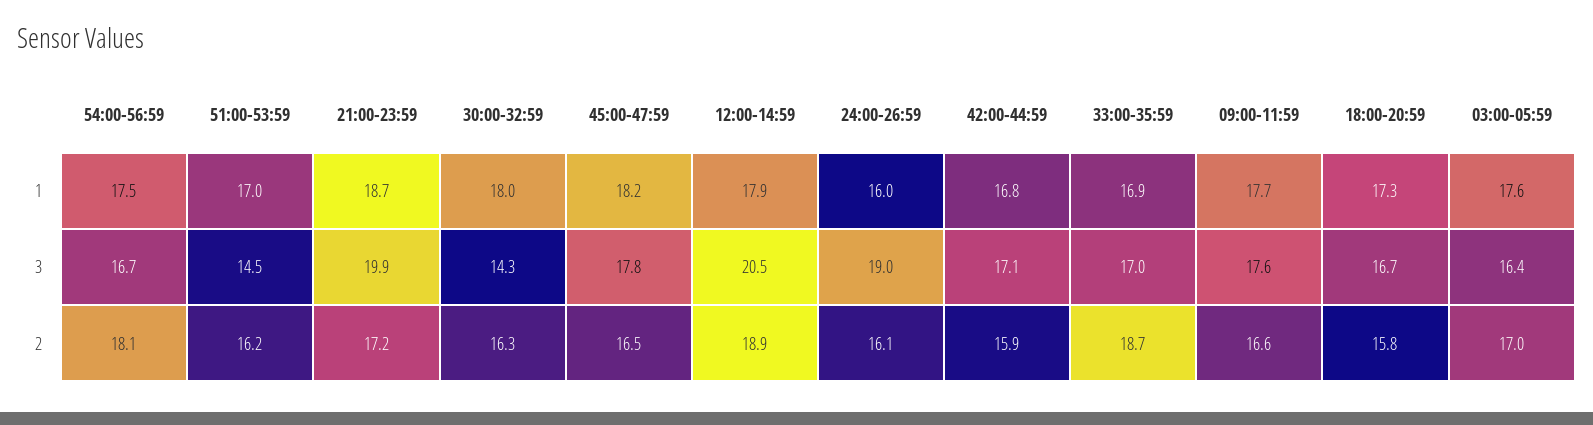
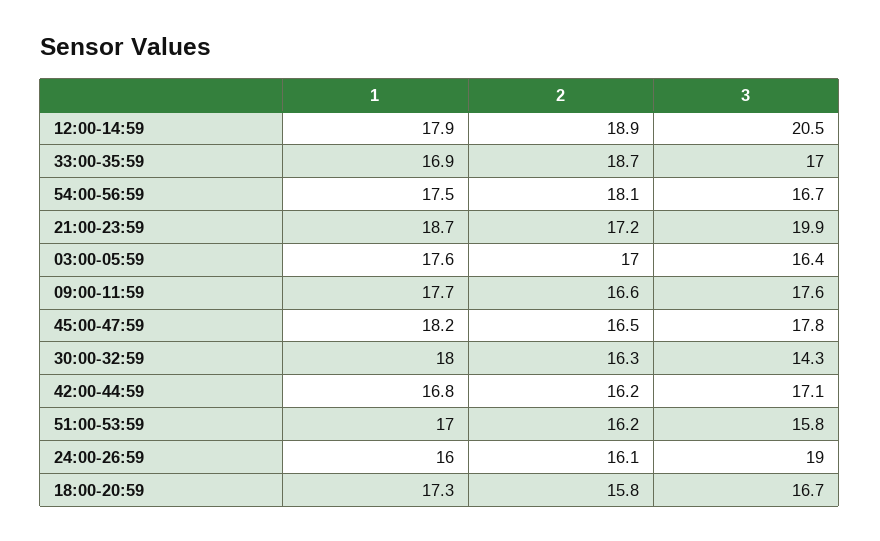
51:00-53:59, 3: 14.5 -> 15.8
42:00-44:59, 2: 15.9 -> 16.2

